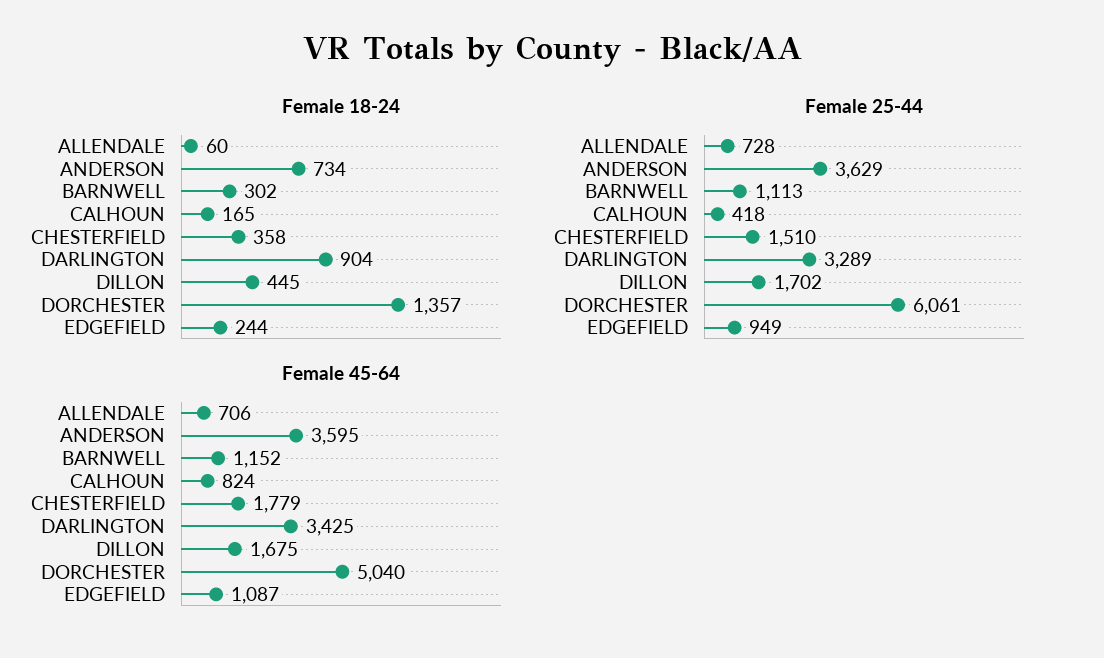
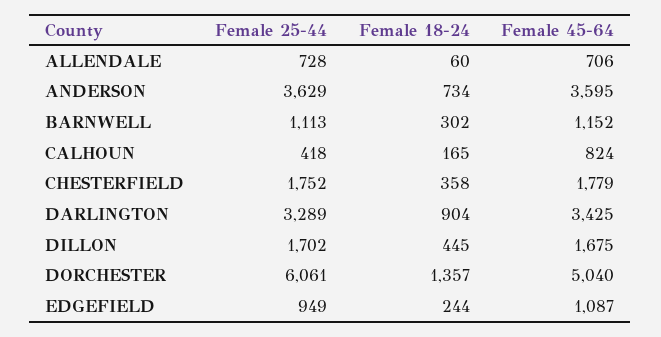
Female 25-44, CHESTERFIELD: 1510 -> 1752

